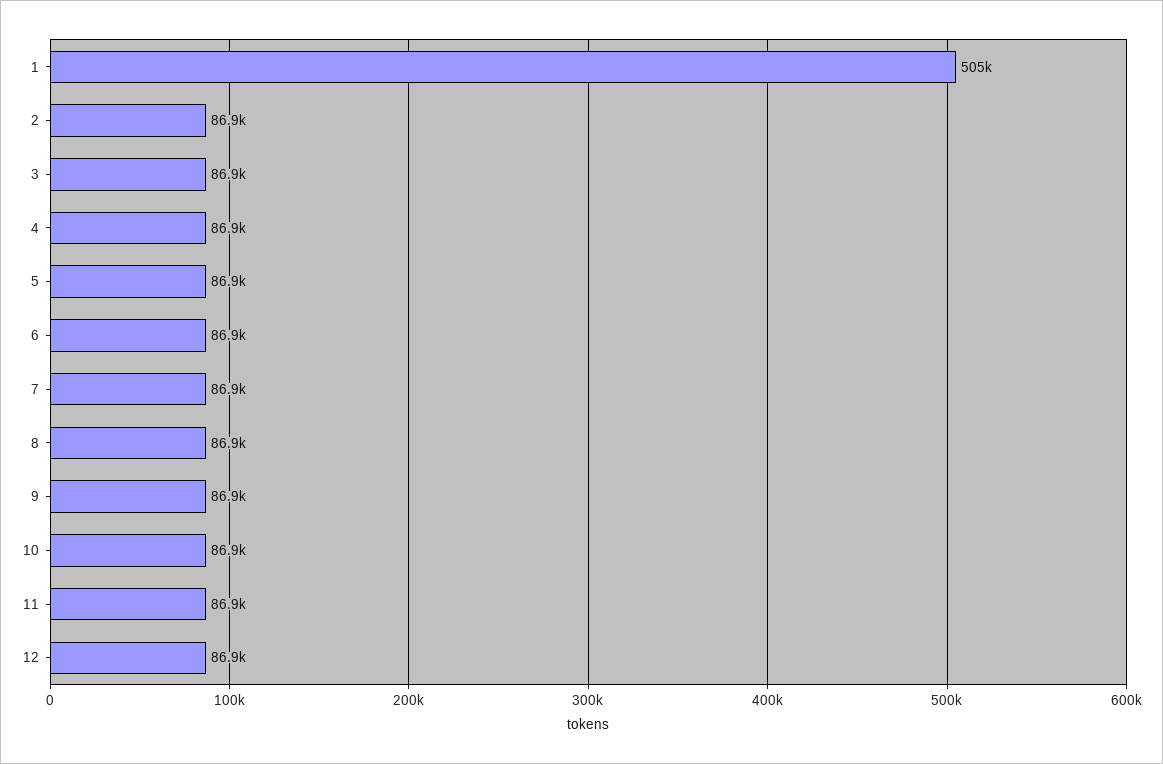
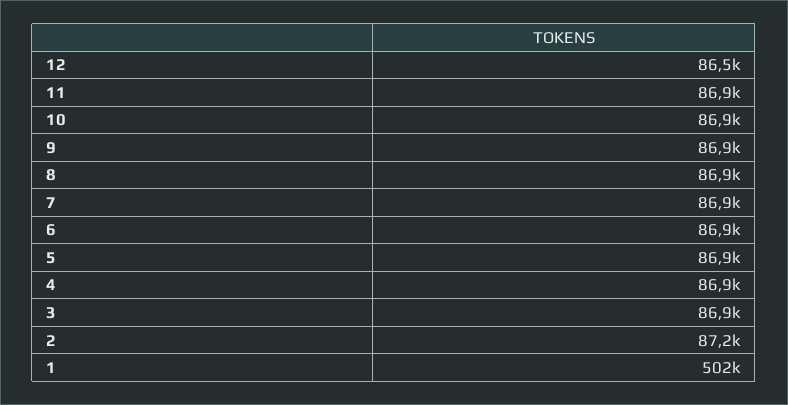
1: 505000 -> 502000
2: 86900 -> 87200
12: 86900 -> 86500

